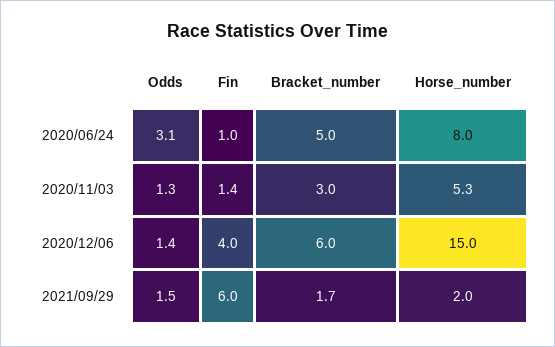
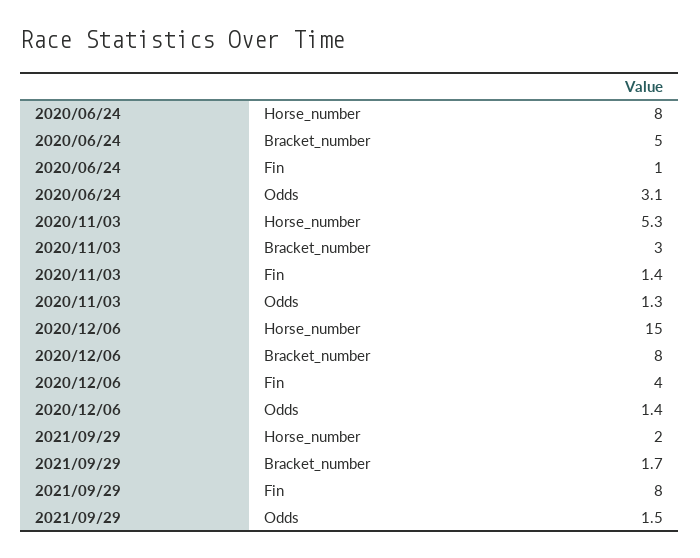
Bracket_number, 2020/12/06: 6 -> 8
Fin, 2021/09/29: 6 -> 8

